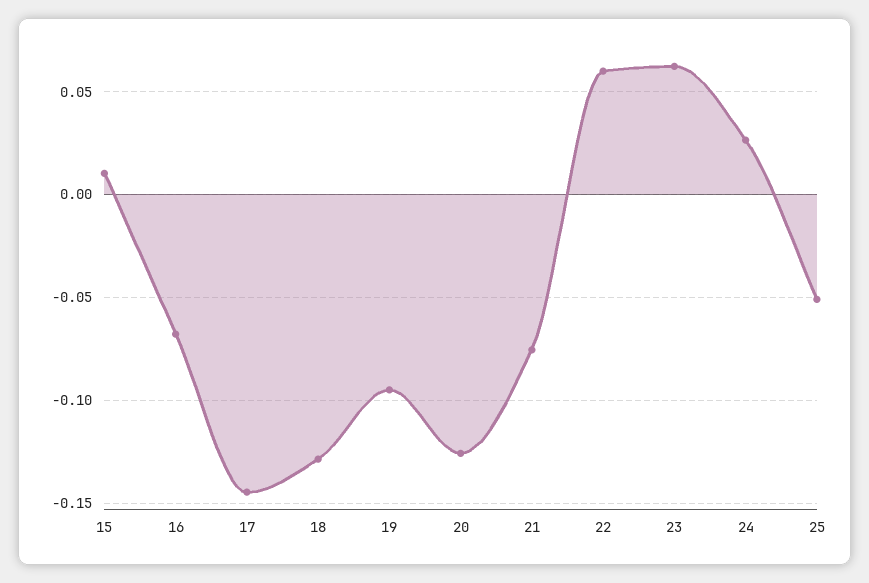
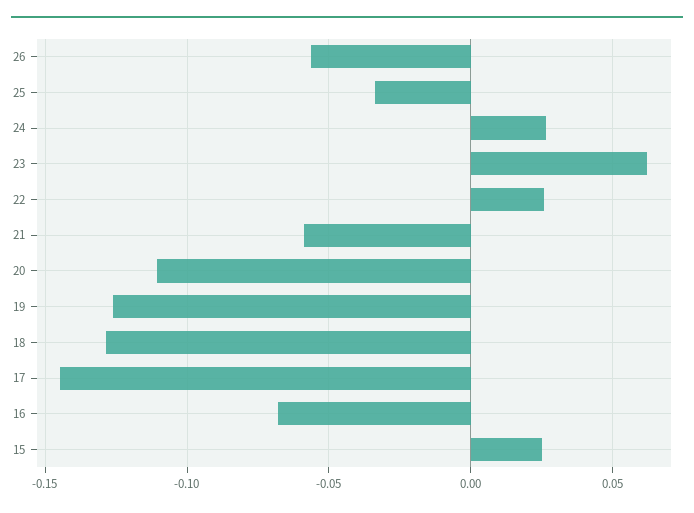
15: 0.01 -> 0.025
19: -0.095 -> -0.125
20: -0.125 -> -0.11
21: -0.075 -> -0.06
22: 0.06 -> 0.025
25: -0.05 -> -0.035
26: none -> -0.055

